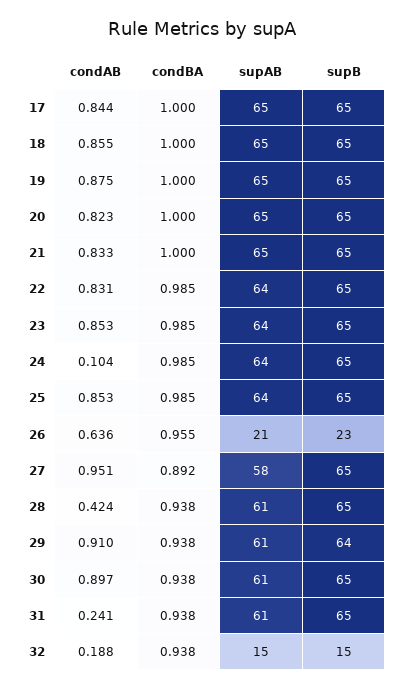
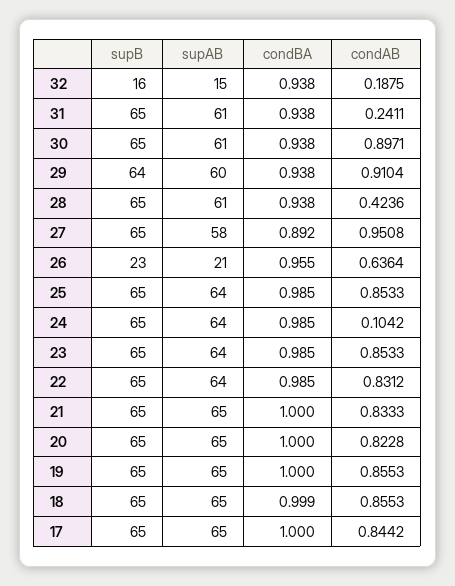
condBA, 18: 1 -> 0.999
condAB, 19: 0.875 -> 0.8553
supAB, 29: 61 -> 60
supB, 32: 15 -> 16

